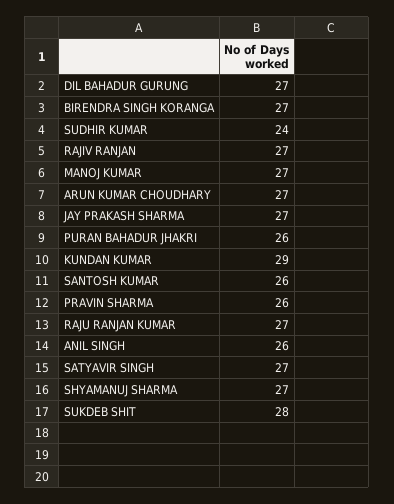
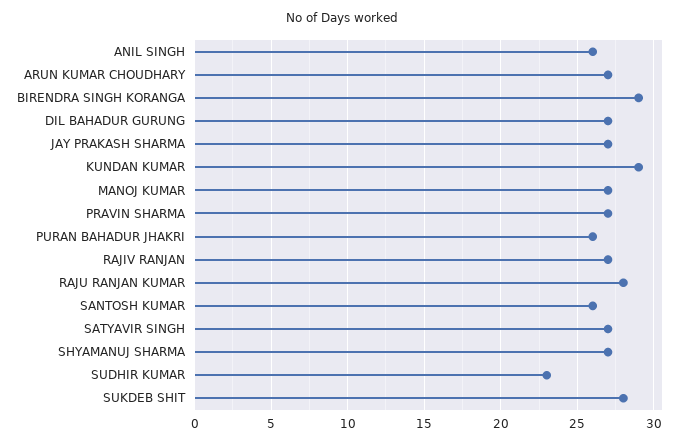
BIRENDRA SINGH KORANGA: 27 -> 29
SUDHIR KUMAR: 24 -> 23
PRAVIN SHARMA: 26 -> 27
RAJU RANJAN KUMAR: 27 -> 28

